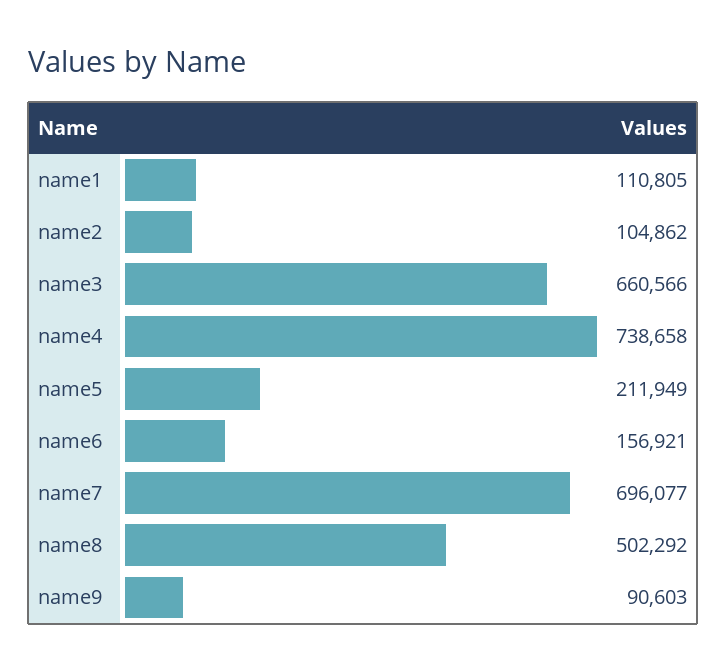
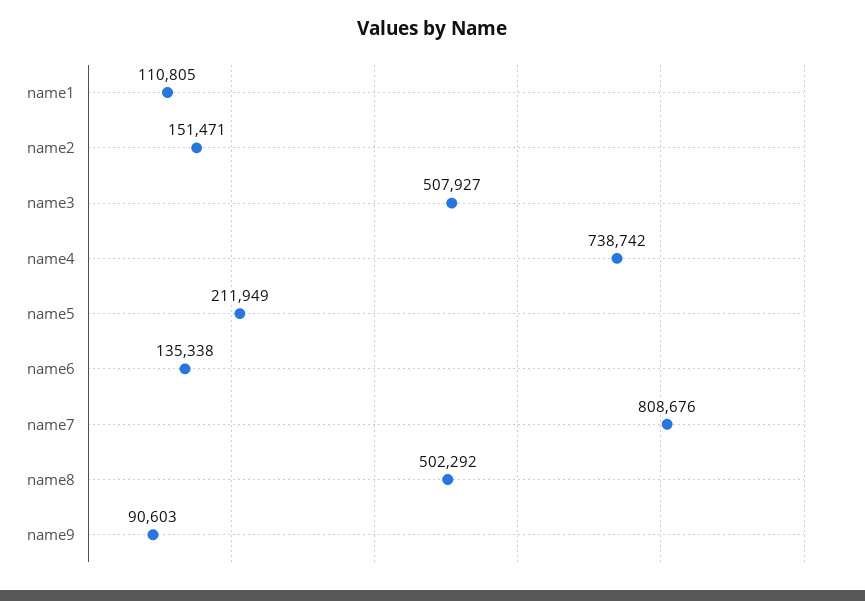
name2: 104862 -> 151471
name3: 660566 -> 507927
name4: 738658 -> 738742
name6: 156921 -> 135338
name7: 696077 -> 808676

